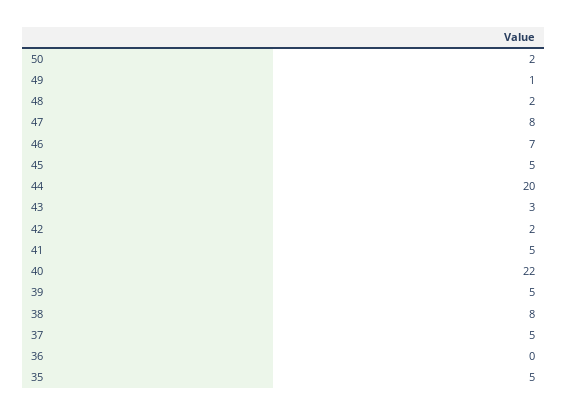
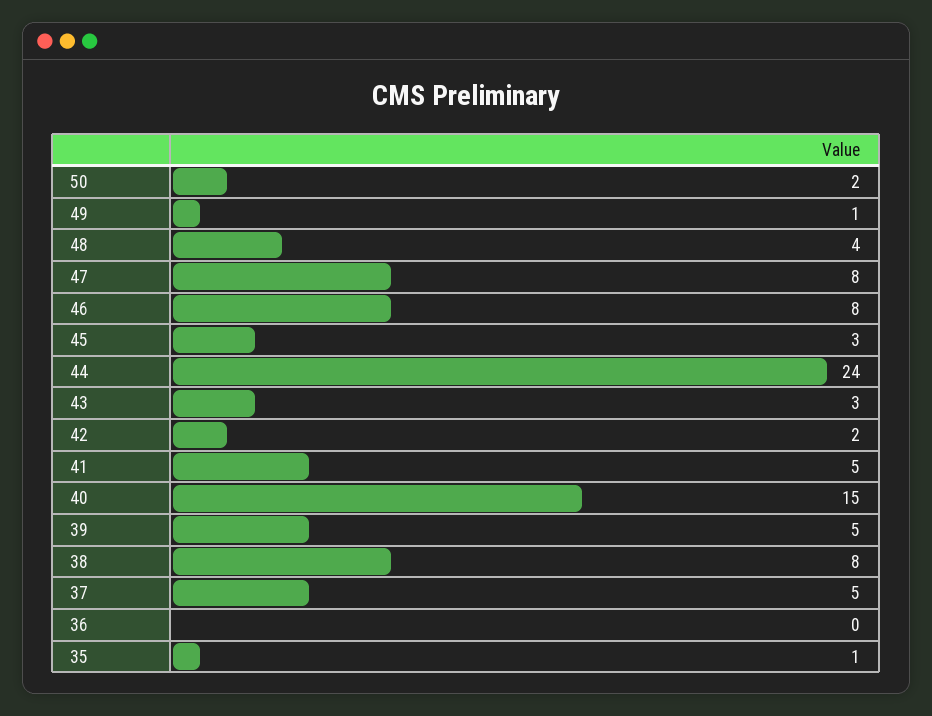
48: 2 -> 4
46: 7 -> 8
45: 5 -> 3
44: 20 -> 24
40: 22 -> 15
35: 5 -> 1

